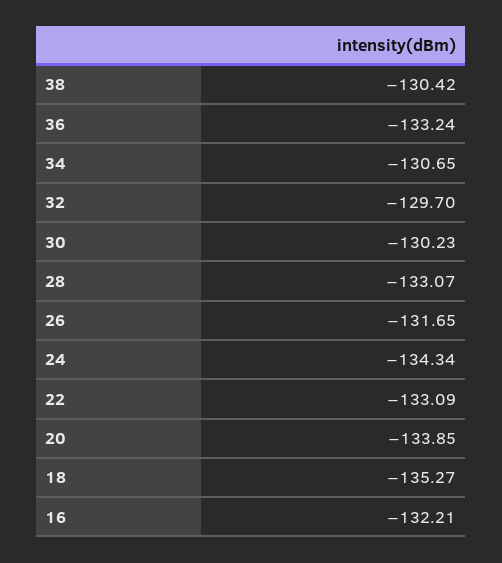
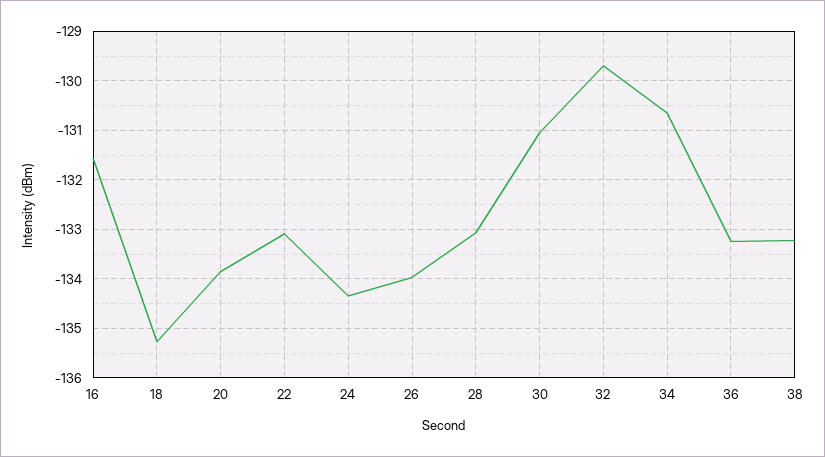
38: -130.42 -> -133.2
30: -130.23 -> -131
26: -131.65 -> -134
16: -132.21 -> -131.6

